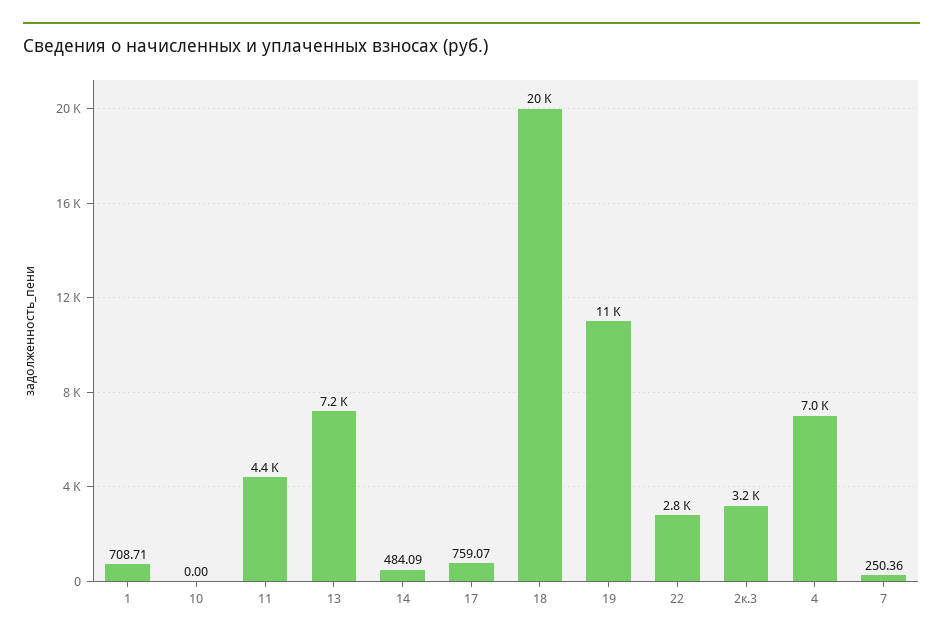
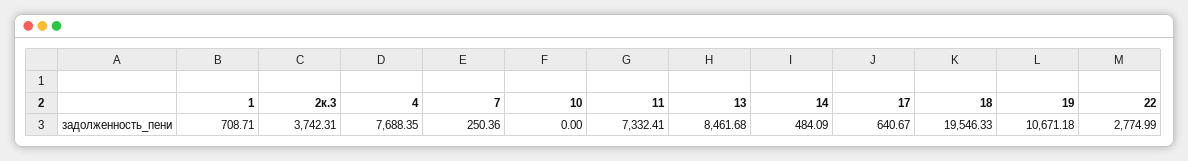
11: 4400 -> 7332.41
13: 7200 -> 8461.68
17: 759.07 -> 640.67
2к.3: 3200 -> 3742.31
4: 7000 -> 7688.35

